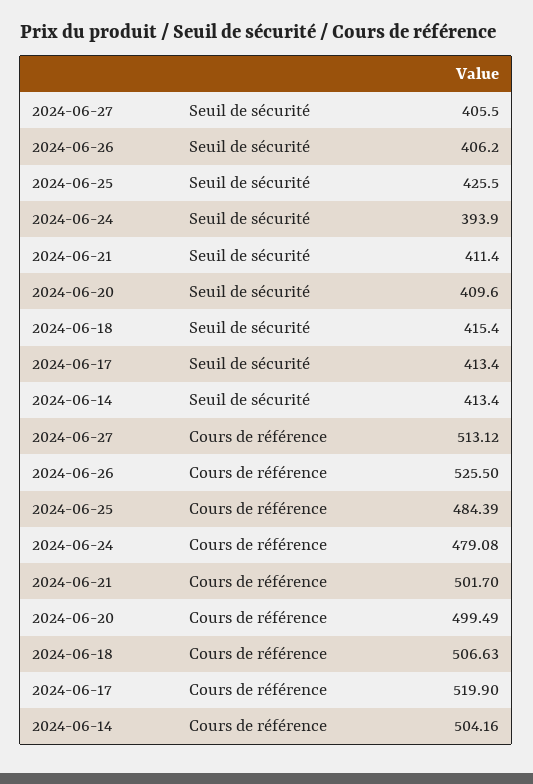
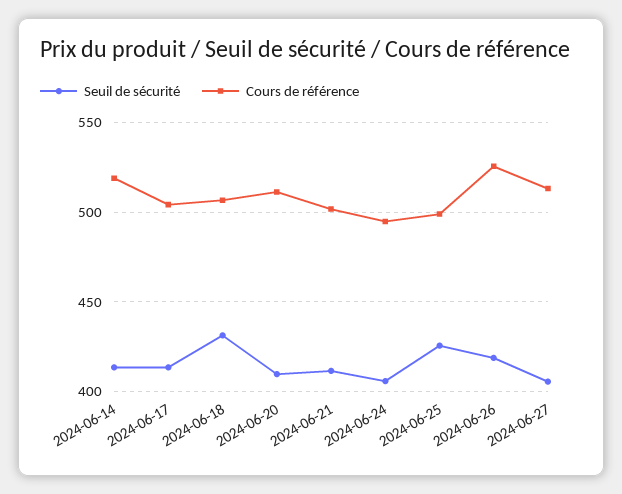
Seuil de sécurité, 2024-06-26: 406.2 -> 420
Seuil de sécurité, 2024-06-24: 393.9 -> 405
Seuil de sécurité, 2024-06-18: 415.4 -> 430
Cours de référence, 2024-06-25: 484.39 -> 500
Cours de référence, 2024-06-24: 479.08 -> 495
Cours de référence, 2024-06-20: 499.49 -> 510
Cours de référence, 2024-06-17: 519.9 -> 505
Cours de référence, 2024-06-14: 504.16 -> 520

